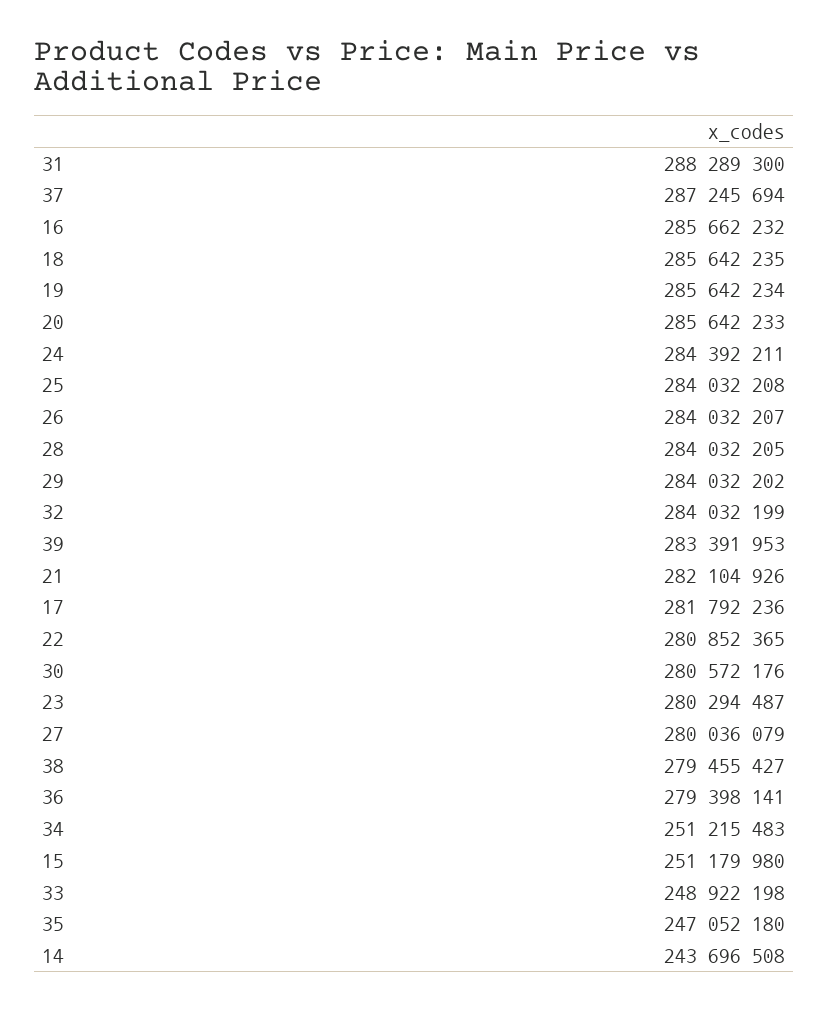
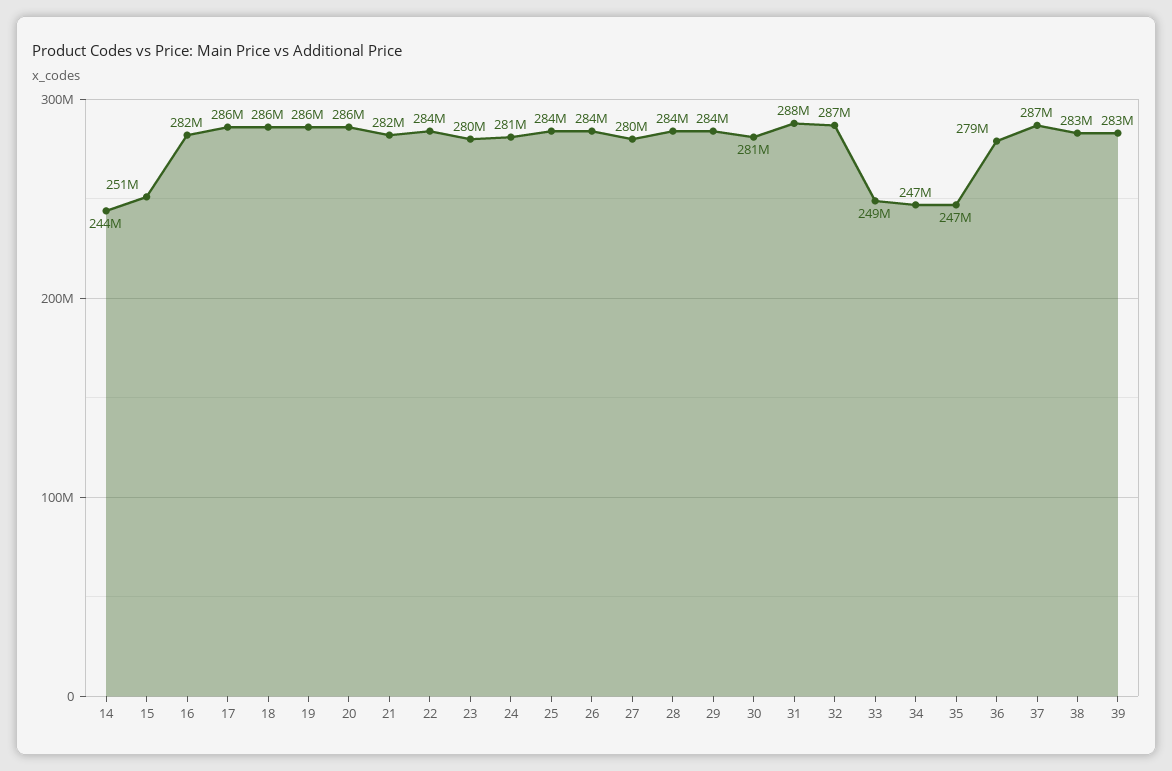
16: 285662232 -> 282000000
24: 284392211 -> 281000000
32: 284032199 -> 287000000
17: 281792236 -> 286000000
22: 280852365 -> 284000000
38: 279455427 -> 283000000
34: 251215483 -> 247000000

